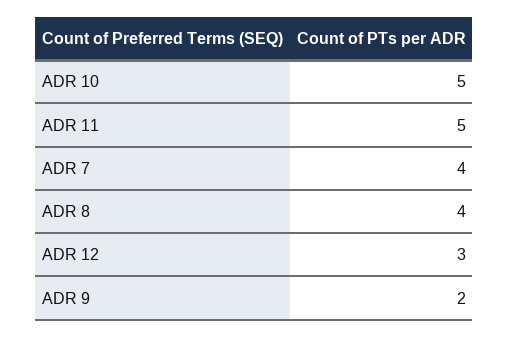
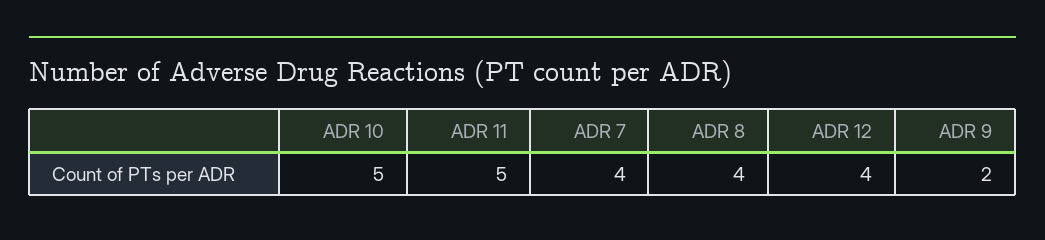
ADR 12: 3 -> 4

